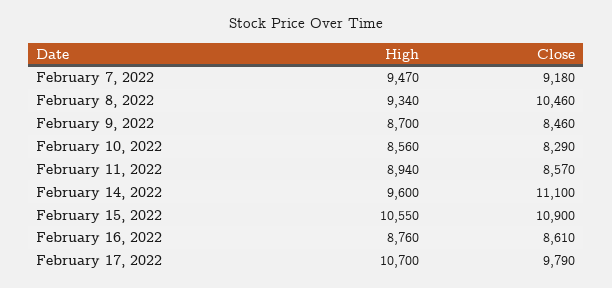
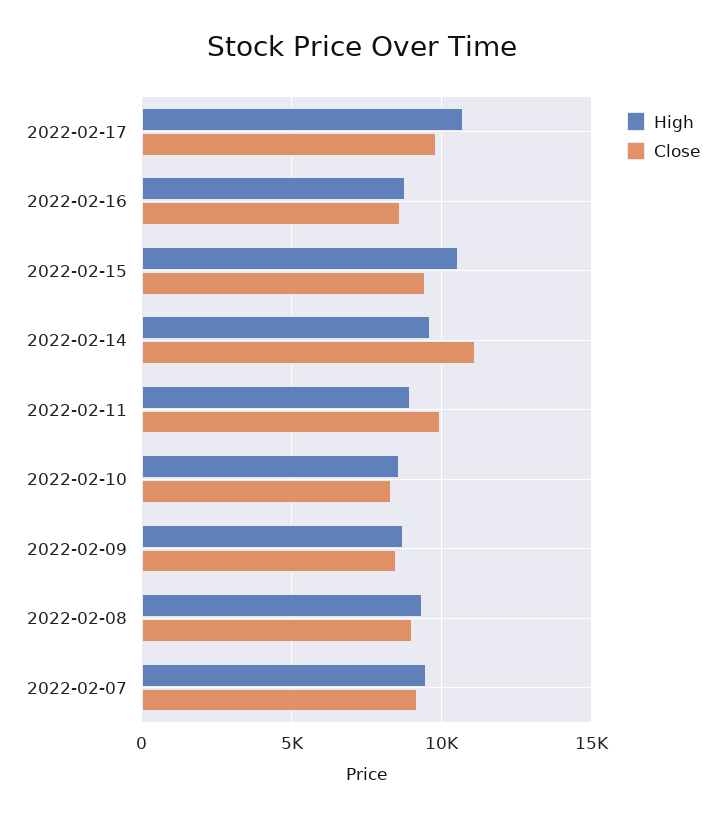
Close, February 8, 2022: 10460 -> 9000
Close, February 11, 2022: 8570 -> 10000
Close, February 15, 2022: 10900 -> 9500

